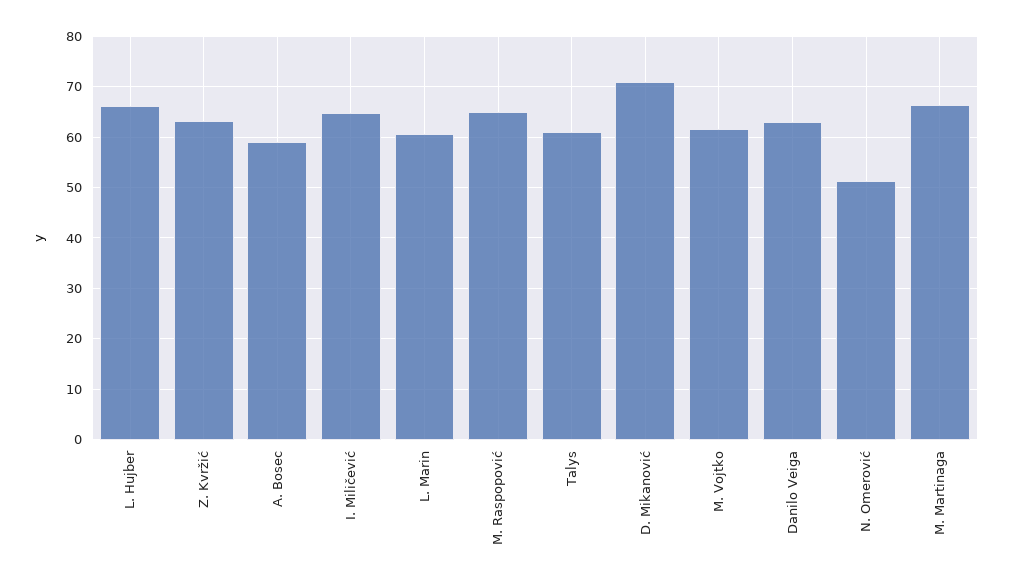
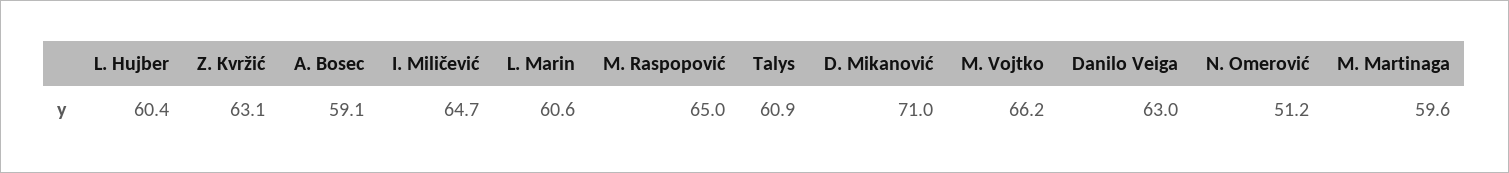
L. Hujber: 66 -> 60.4
M. Vojtko: 62 -> 66.2
M. Martinaga: 66 -> 59.6

